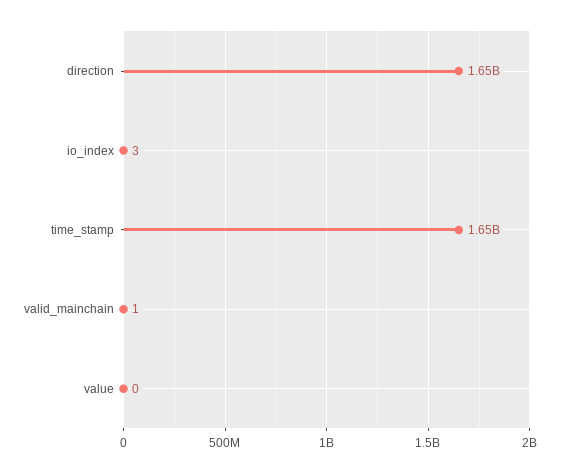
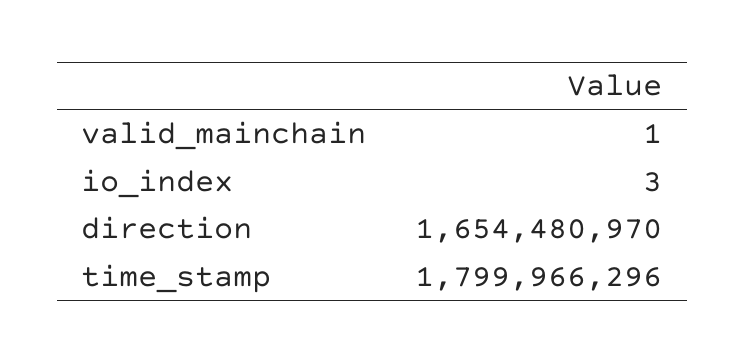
time_stamp: 1650000000 -> 1799966296
value: 0 -> none

